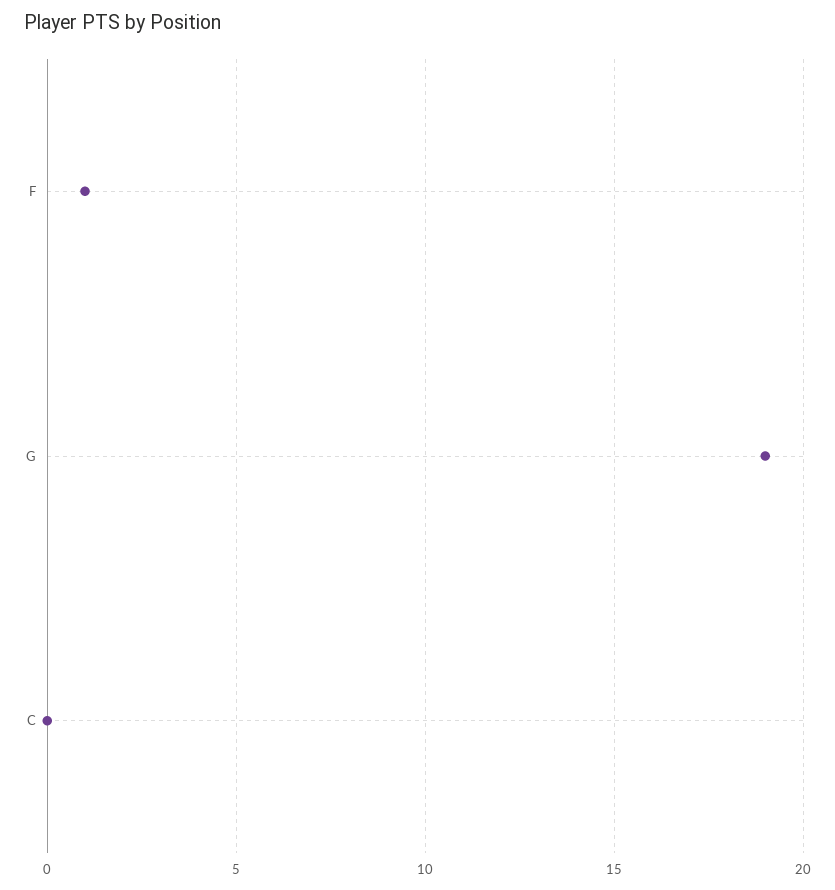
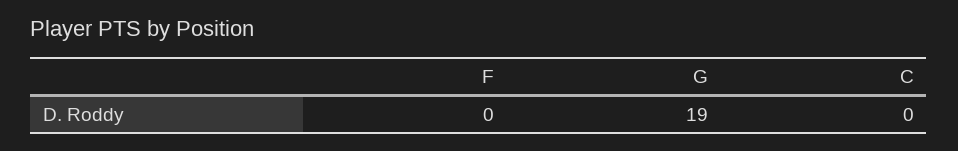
F: 1 -> 0

